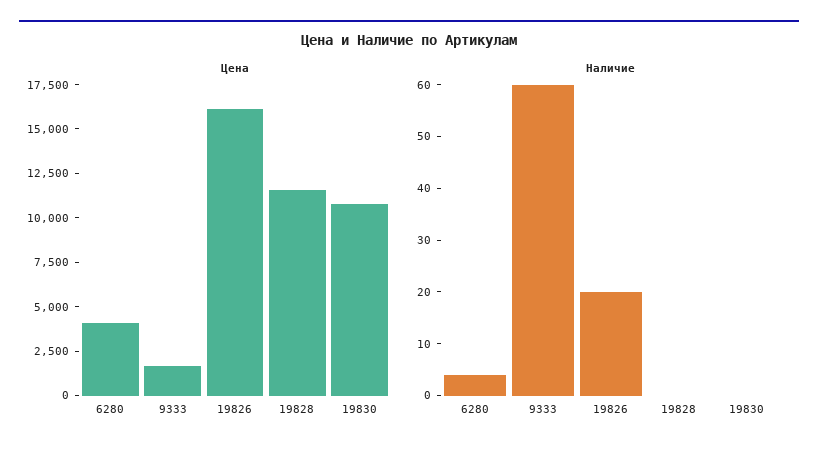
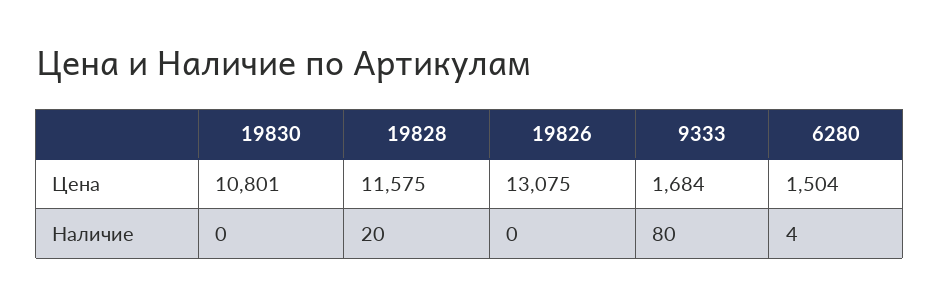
Цена, 6280: 4000 -> 1504
Цена, 19826: 16000 -> 13075
Наличие, 9333: 60 -> 80
Наличие, 19826: 20 -> 0
Наличие, 19828: 0 -> 20

